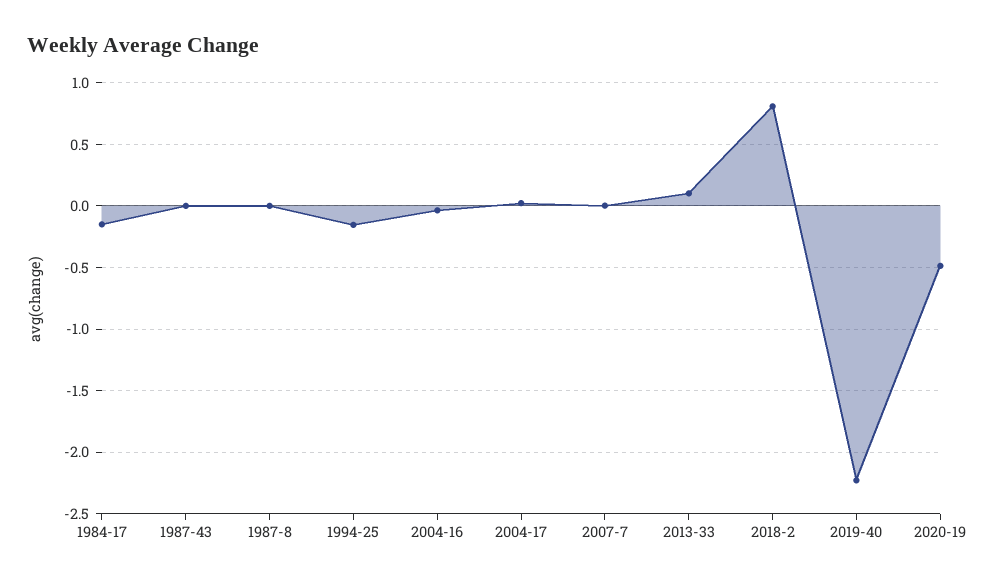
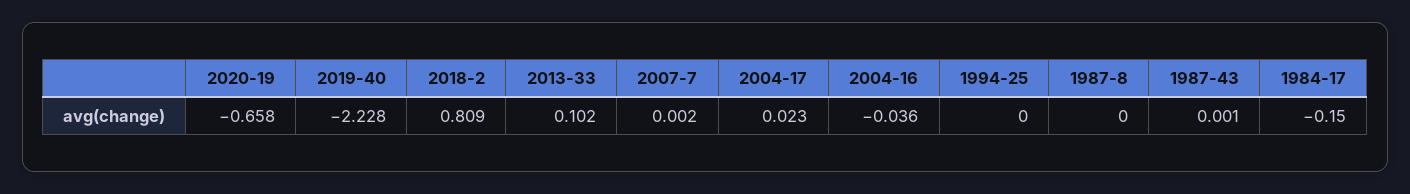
1994-25: -0.15 -> 0
2020-19: -0.5 -> -0.658

